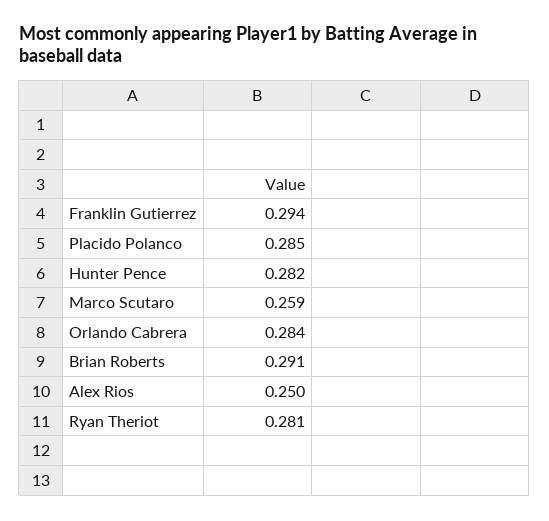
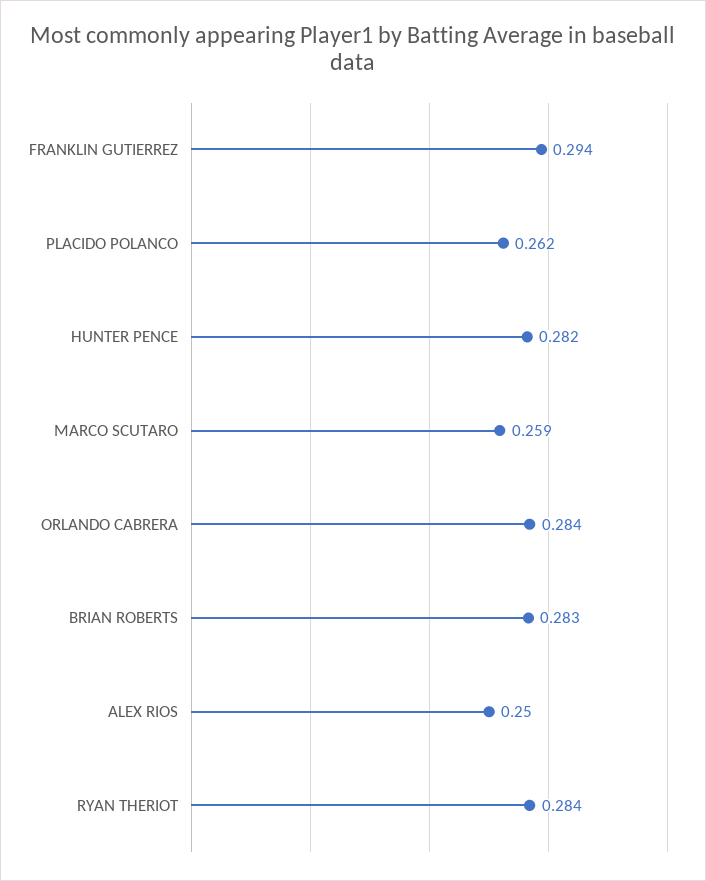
Placido Polanco: 0.285 -> 0.262
Brian Roberts: 0.291 -> 0.283
Ryan Theriot: 0.281 -> 0.284

